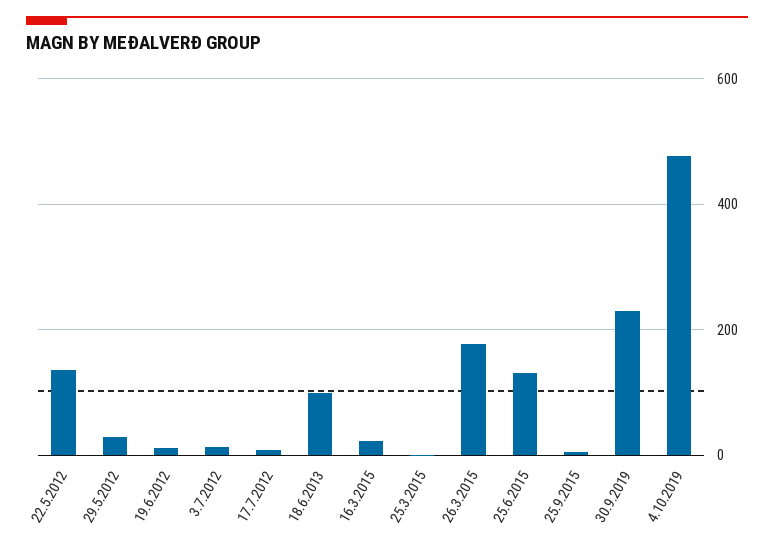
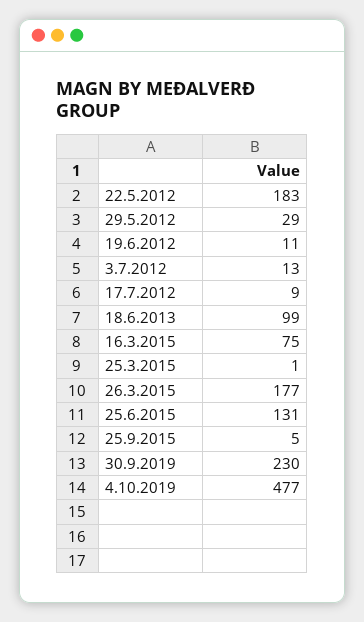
22.5.2012: 140 -> 183
16.3.2015: 20 -> 75

